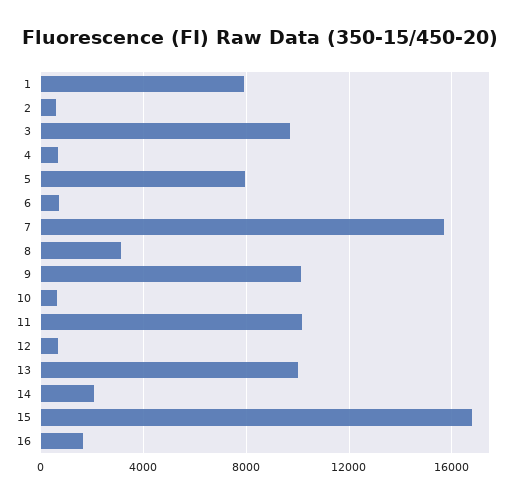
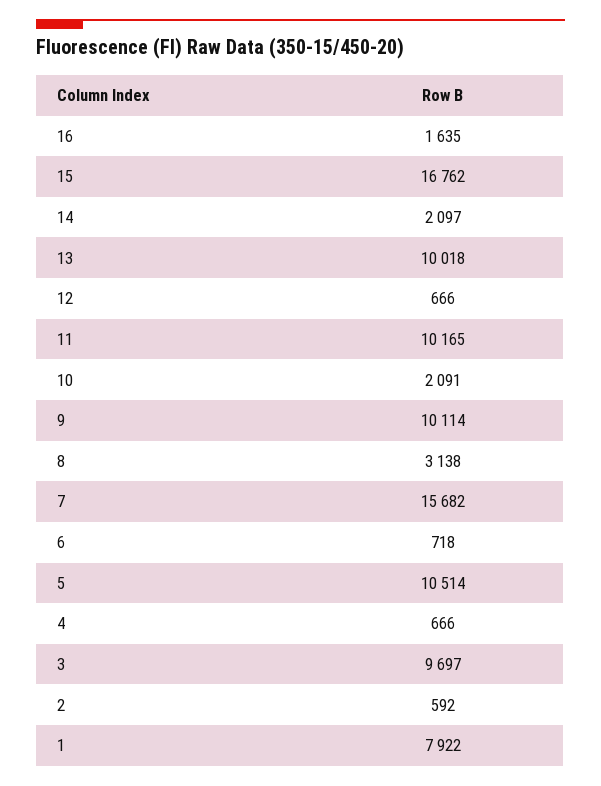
5: 8000 -> 10514
10: 500 -> 2091

